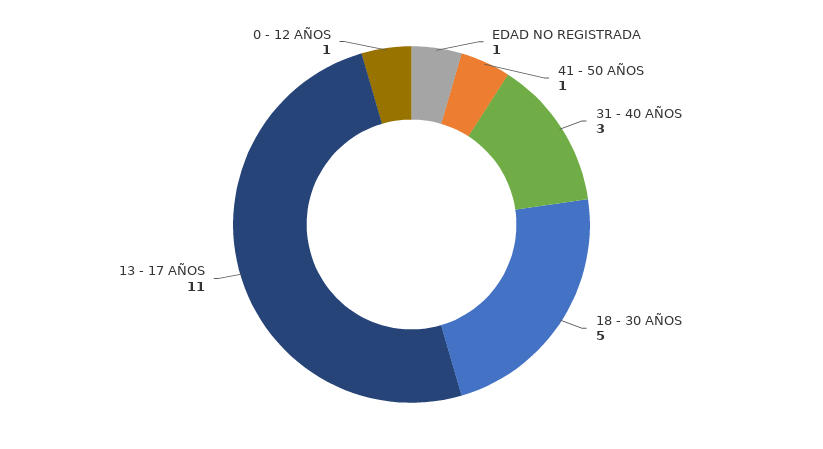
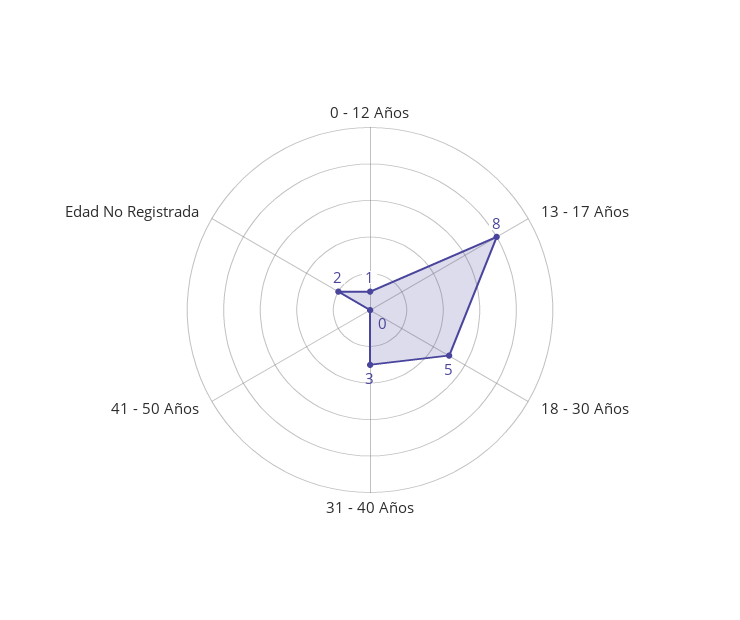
EDAD NO REGISTRADA: 1 -> 2
41 - 50 AÑOS: 1 -> 0
13 - 17 AÑOS: 11 -> 8

